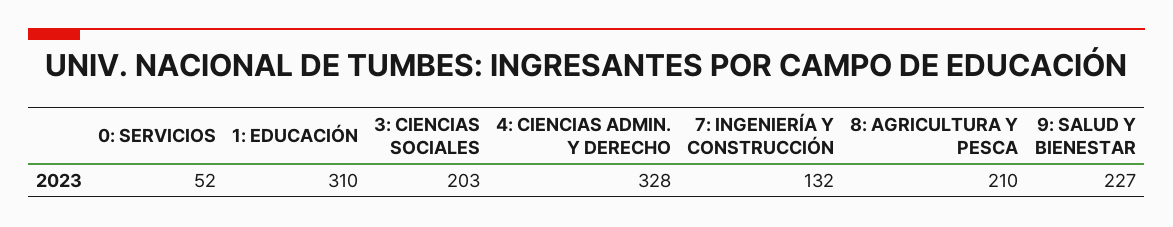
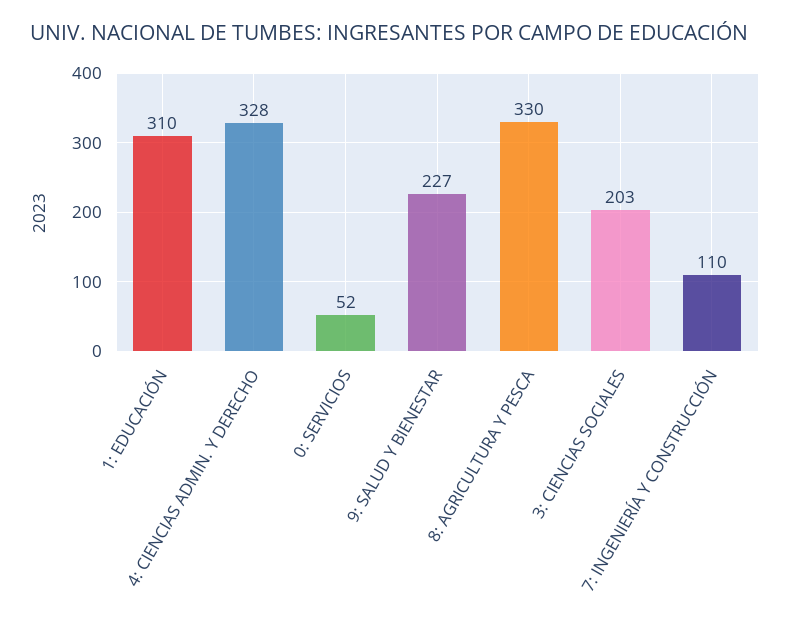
7: INGENIERÍA Y CONSTRUCCIÓN: 132 -> 110
8: AGRICULTURA Y PESCA: 210 -> 330

